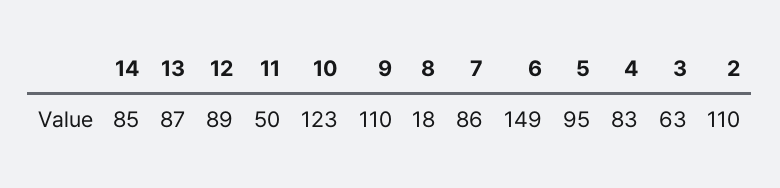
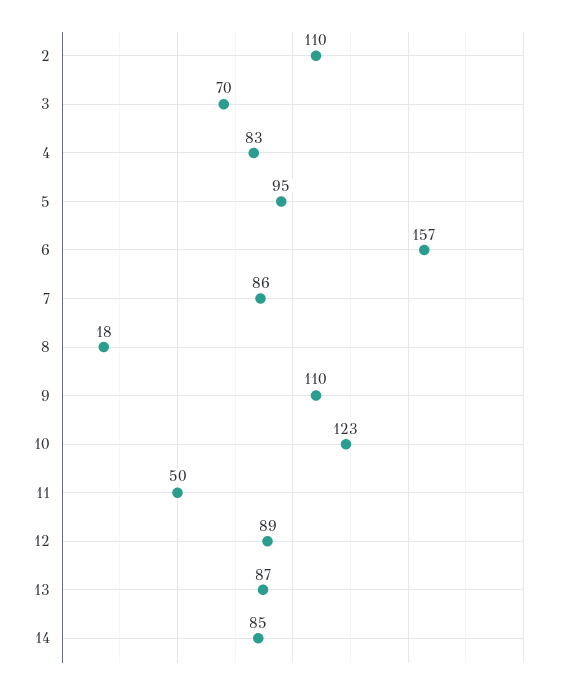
6: 149 -> 157
3: 63 -> 70

